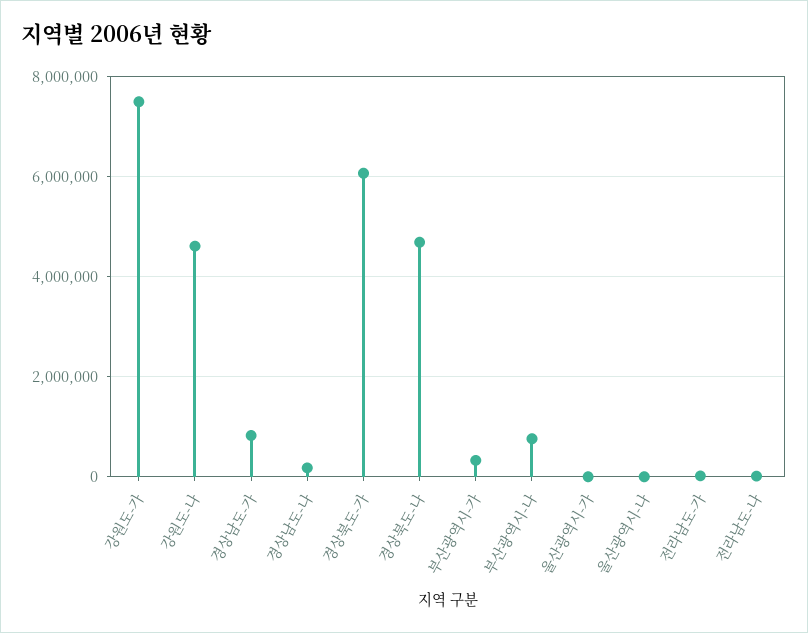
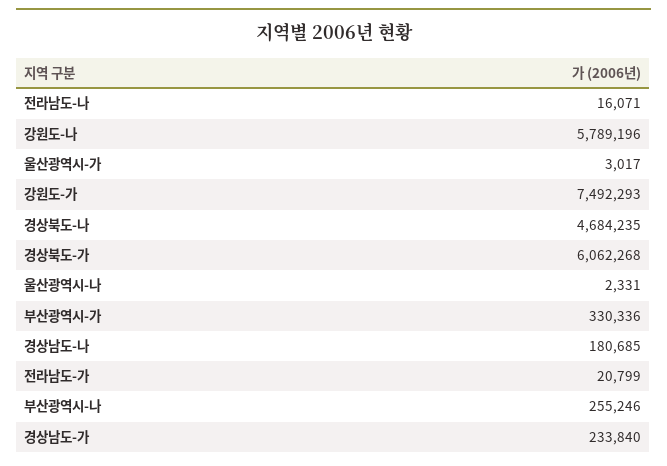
강원도-나: 4600000 -> 5789196
경상남도-가: 800000 -> 233840
부산광역시-나: 800000 -> 255246

